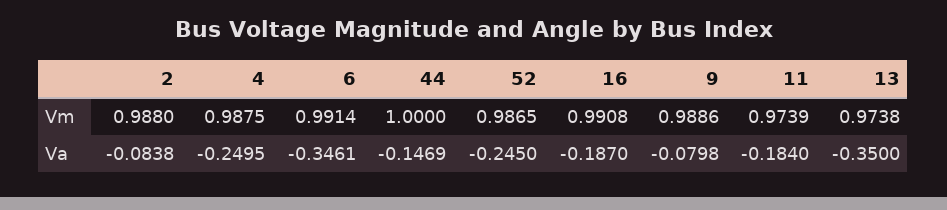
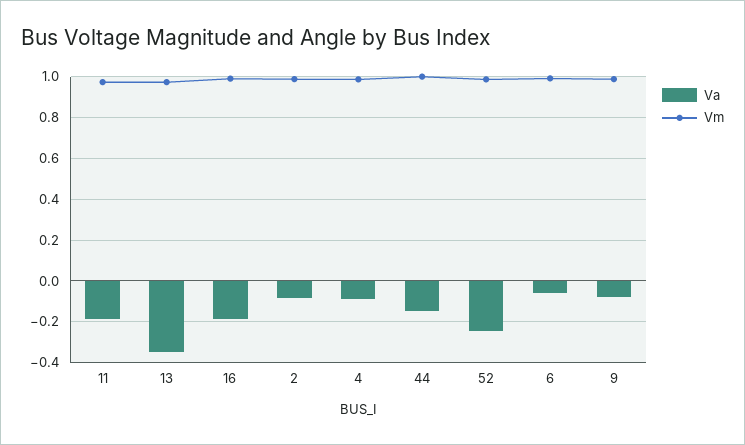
Va, 4: -0.2495 -> -0.1
Va, 6: -0.3461 -> -0.05

